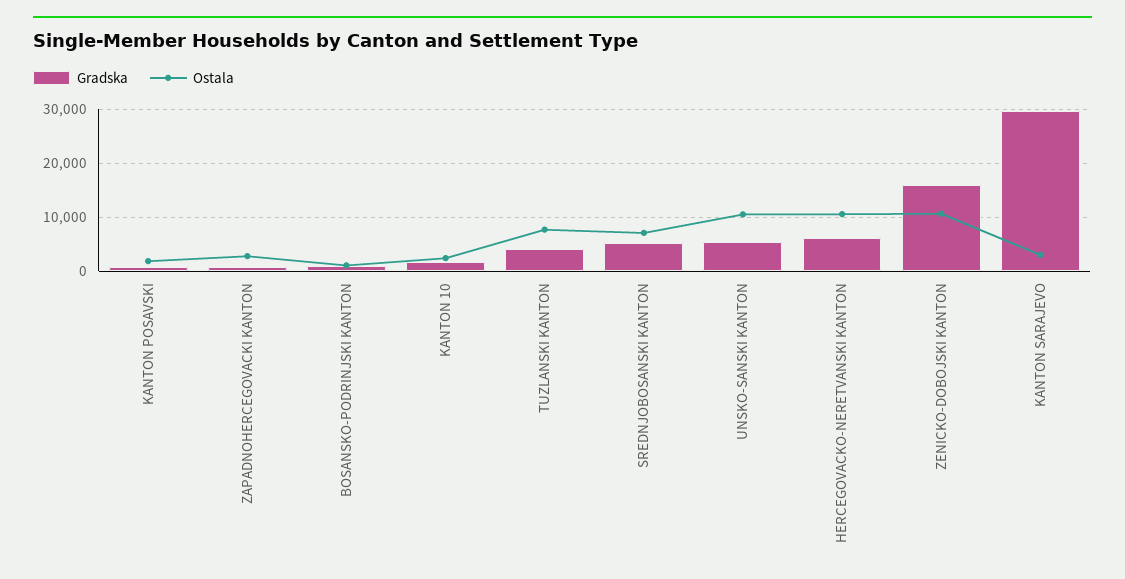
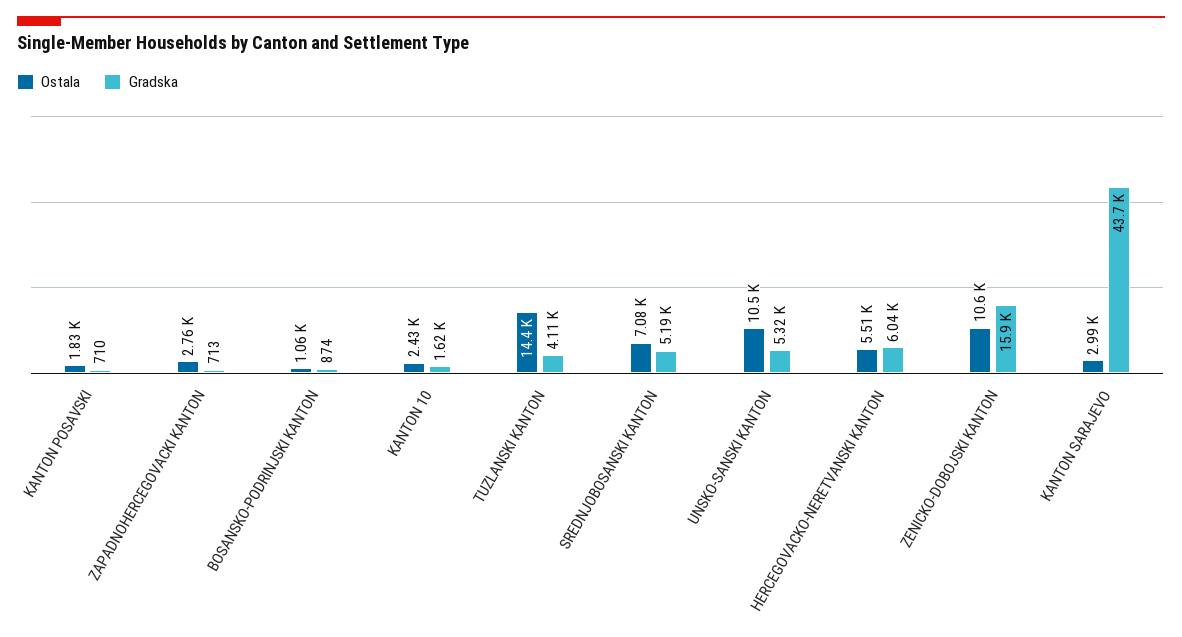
Ostala, TUZLANSKI KANTON: 8000 -> 14400
Ostala, HERCEGOVACKO-NERETVANSKI KANTON: 10000 -> 5510
Gradska, KANTON SARAJEVO: 30000 -> 43700

